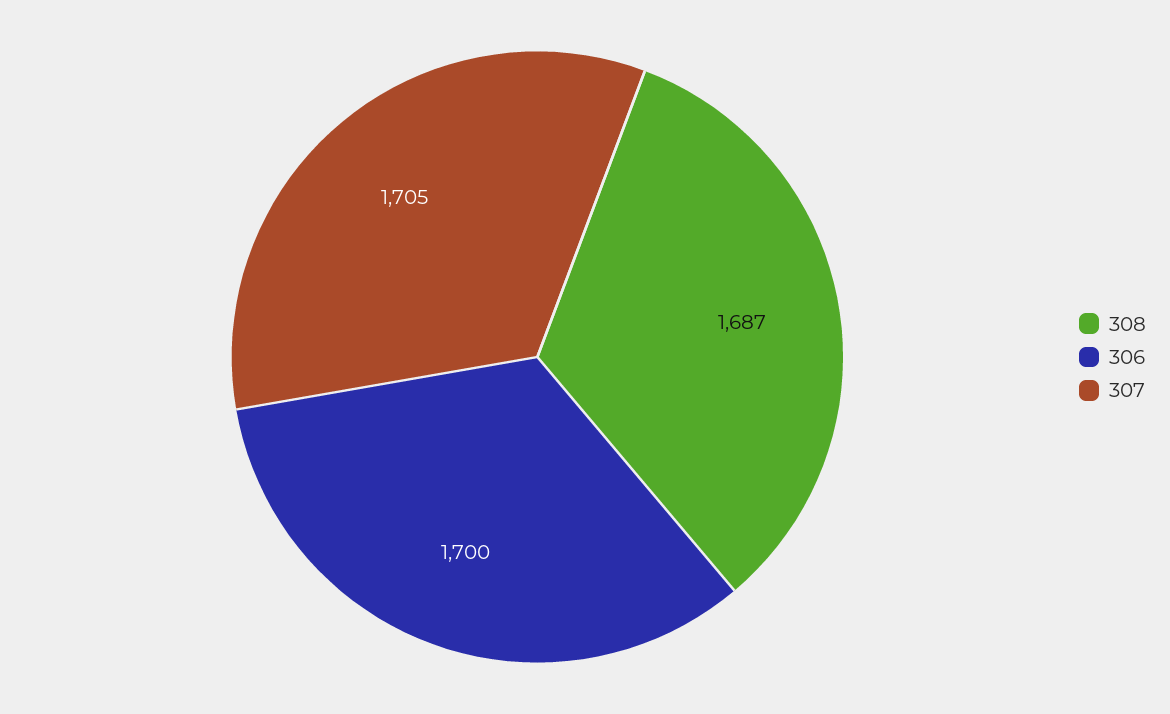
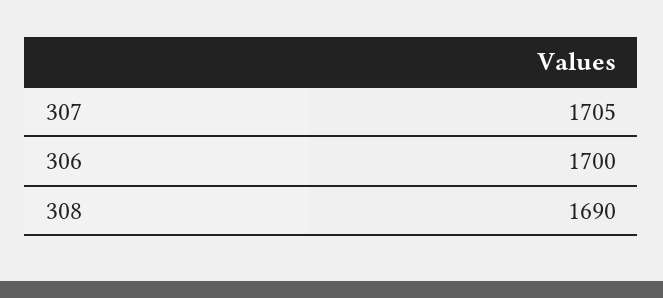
308: 1687 -> 1690

